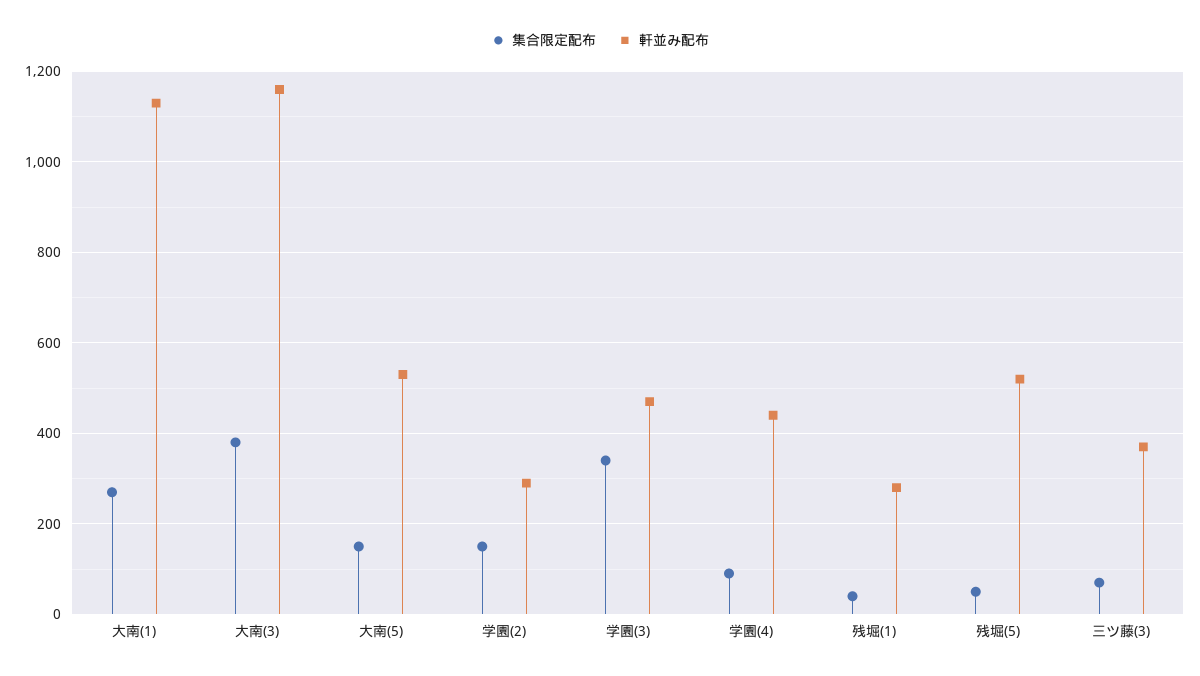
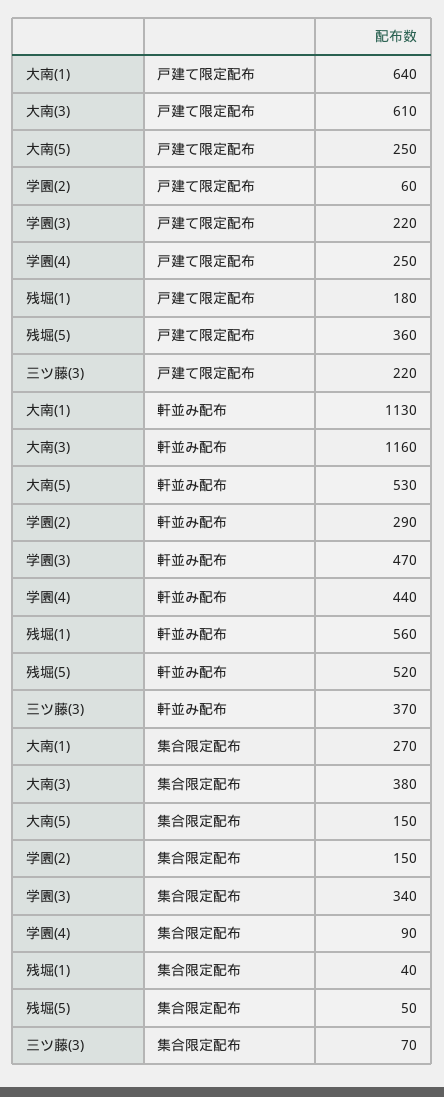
軒並み配布, 残堀(1): 280 -> 560
戸建て限定配布, 大南(1): none -> 640
戸建て限定配布, 大南(3): none -> 610
戸建て限定配布, 大南(5): none -> 250
戸建て限定配布, 学園(2): none -> 60
戸建て限定配布, 学園(3): none -> 220
戸建て限定配布, 学園(4): none -> 250
戸建て限定配布, 残堀(1): none -> 180
戸建て限定配布, 残堀(5): none -> 360
戸建て限定配布, 三ツ藤(3): none -> 220

